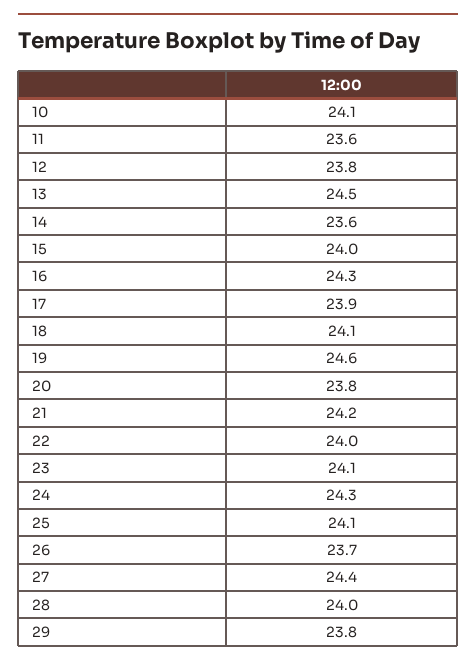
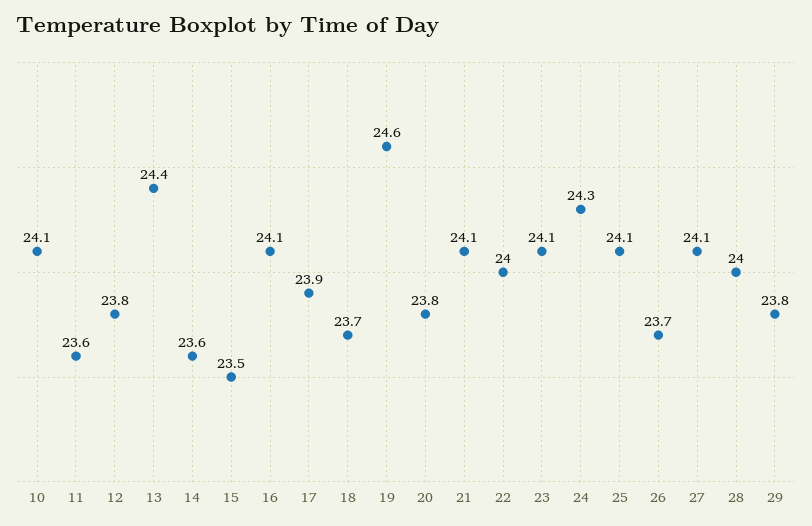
13: 24.5 -> 24.4
15: 24 -> 23.5
16: 24.3 -> 24.1
18: 24.1 -> 23.7
21: 24.2 -> 24.1
27: 24.4 -> 24.1

